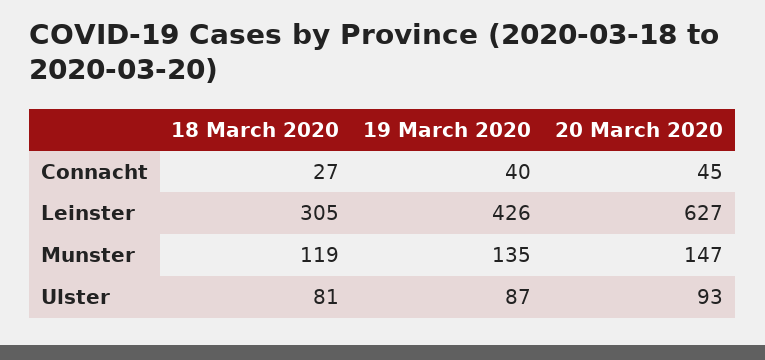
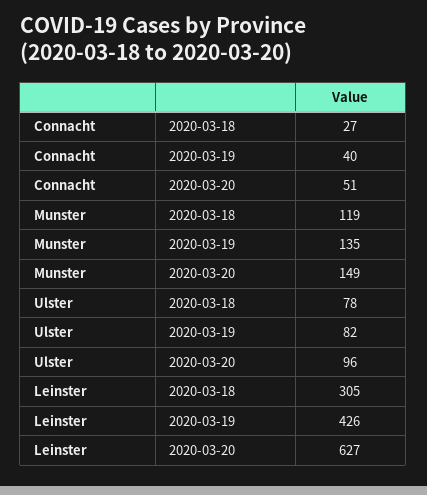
20 March 2020, Connacht: 45 -> 51
20 March 2020, Munster: 147 -> 149
18 March 2020, Ulster: 81 -> 78
19 March 2020, Ulster: 87 -> 82
20 March 2020, Ulster: 93 -> 96

